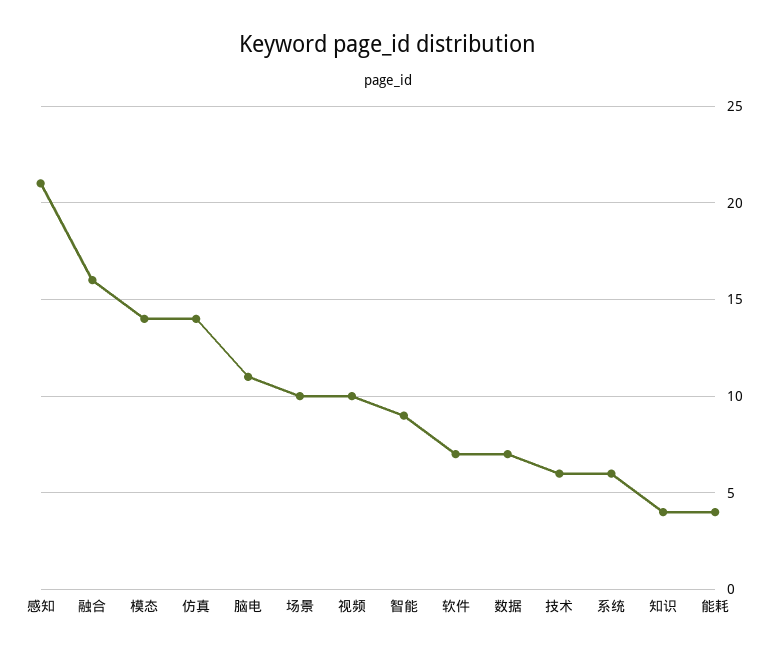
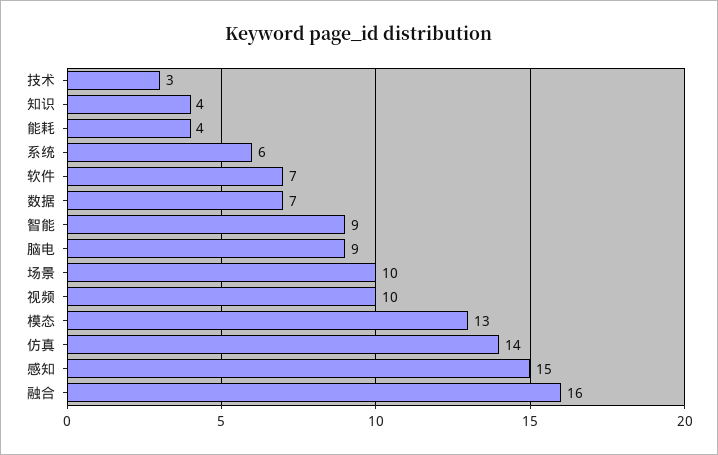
感知: 21 -> 15
模态: 14 -> 13
脑电: 11 -> 9
技术: 6 -> 3

